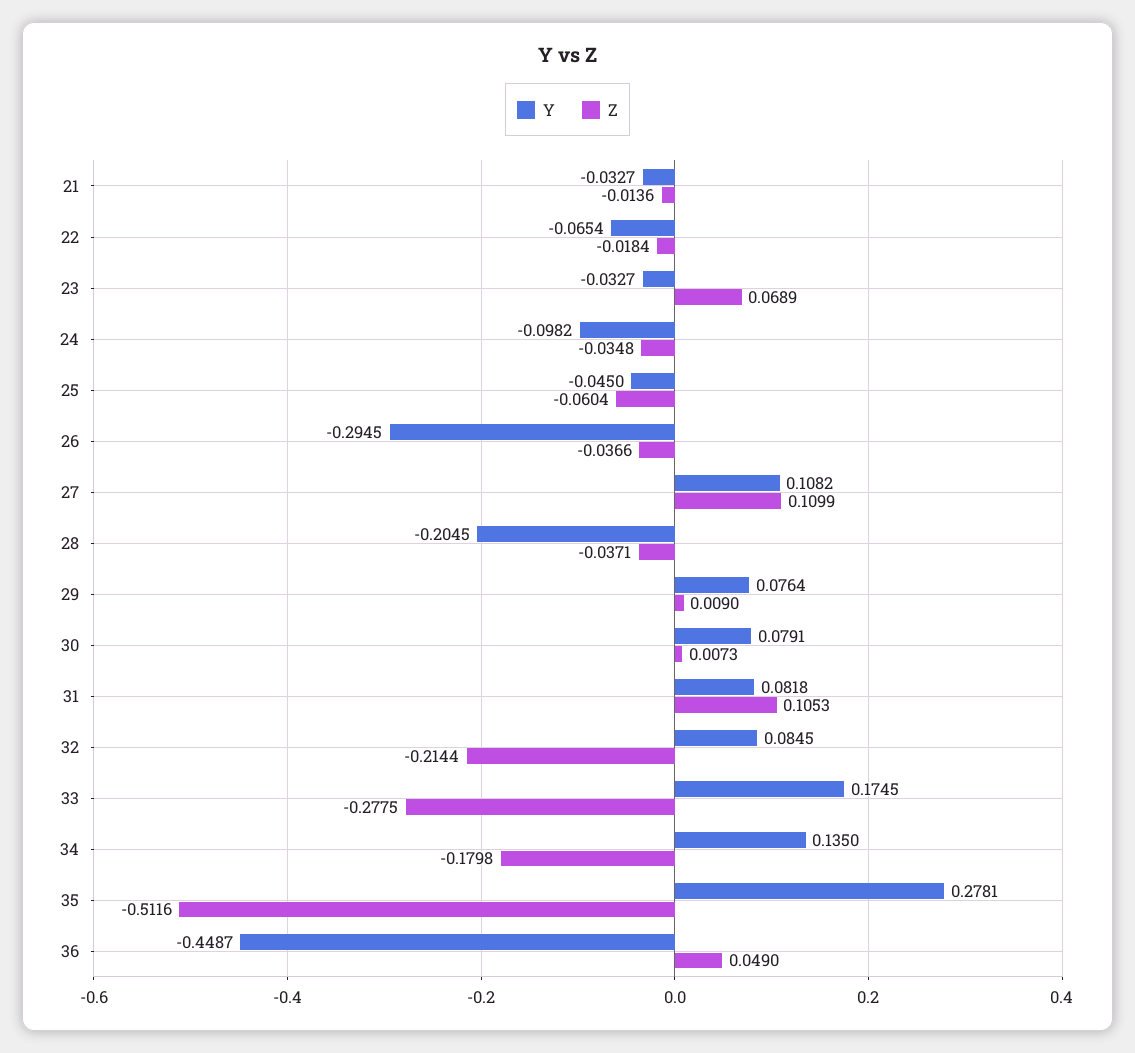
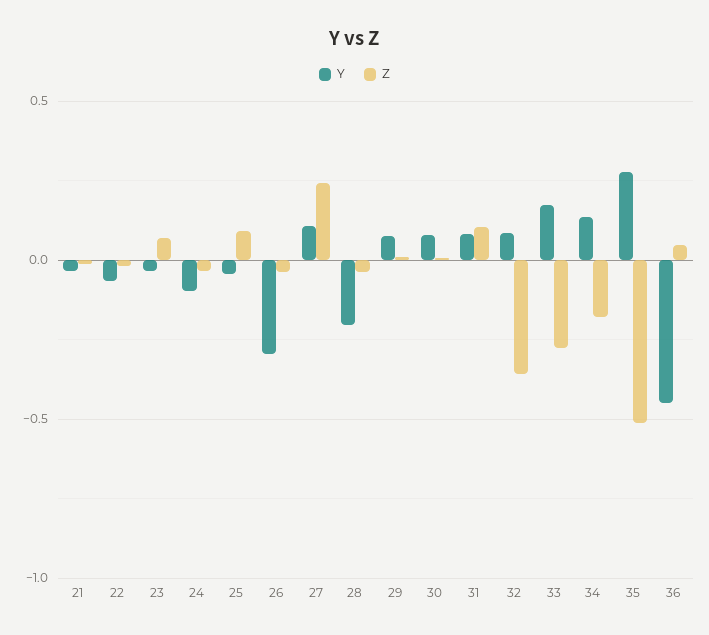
Z, 25: -0.0604 -> 0.1
Z, 27: 0.1099 -> 0.25
Z, 32: -0.2144 -> -0.35

